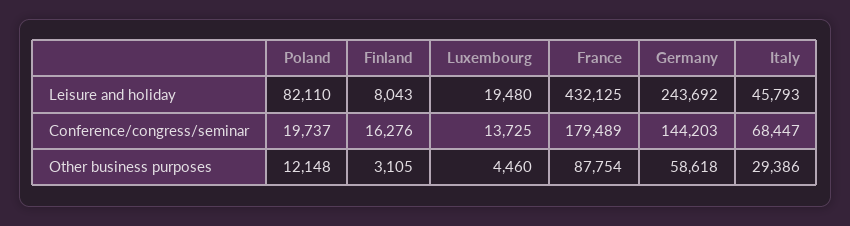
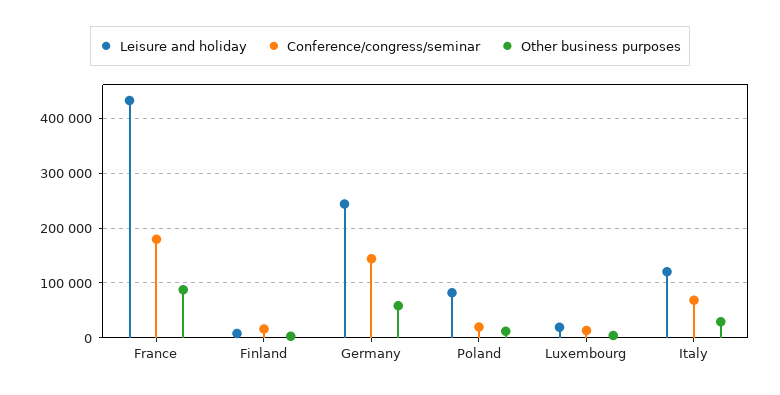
Leisure and holiday, Italy: 45793 -> 120000

